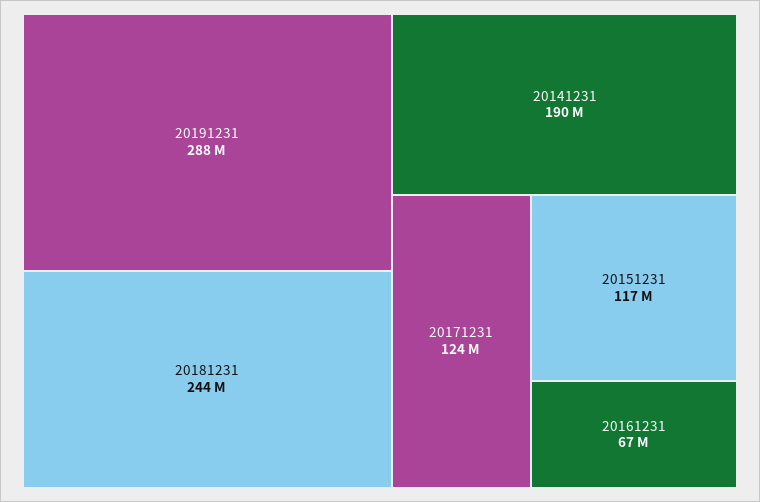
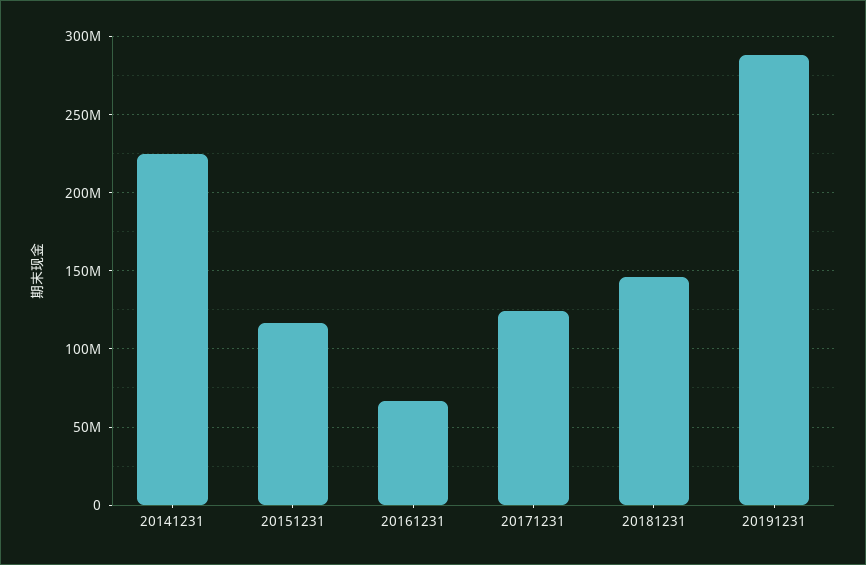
20181231: 244000000 -> 145000000
20141231: 190000000 -> 225000000

